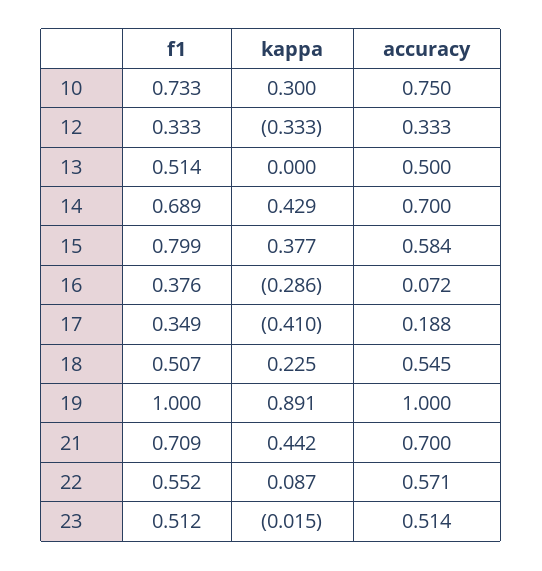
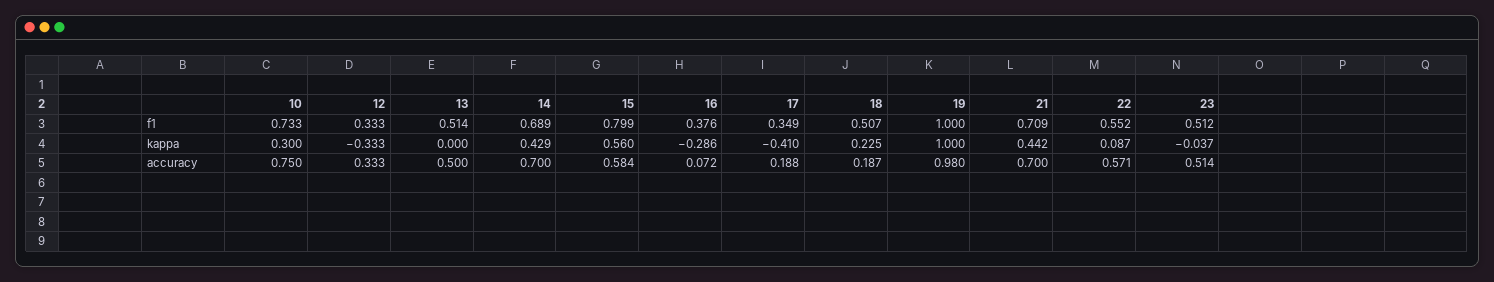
kappa, 15: 0.377 -> 0.56
accuracy, 18: 0.545 -> 0.187
kappa, 19: 0.891 -> 1
accuracy, 19: 1 -> 0.98
kappa, 23: -0.015 -> -0.037

